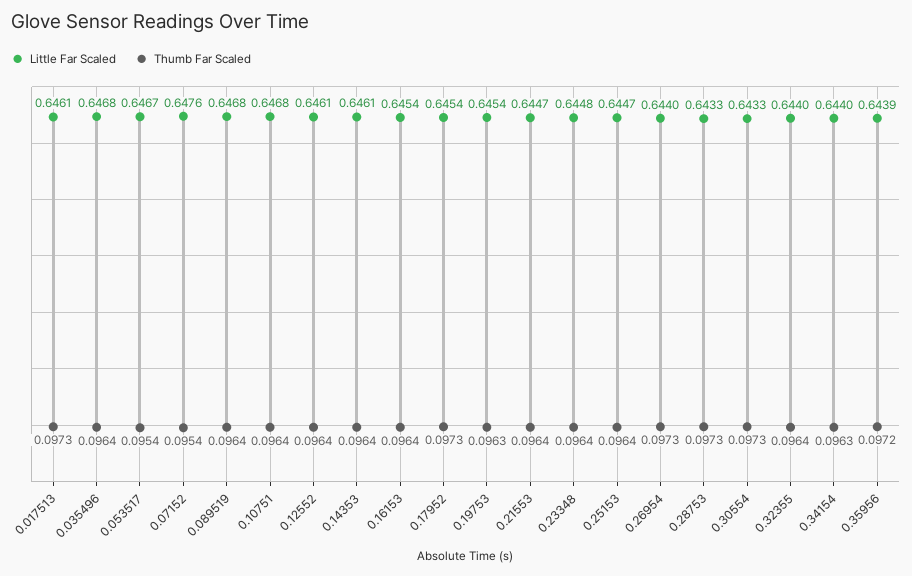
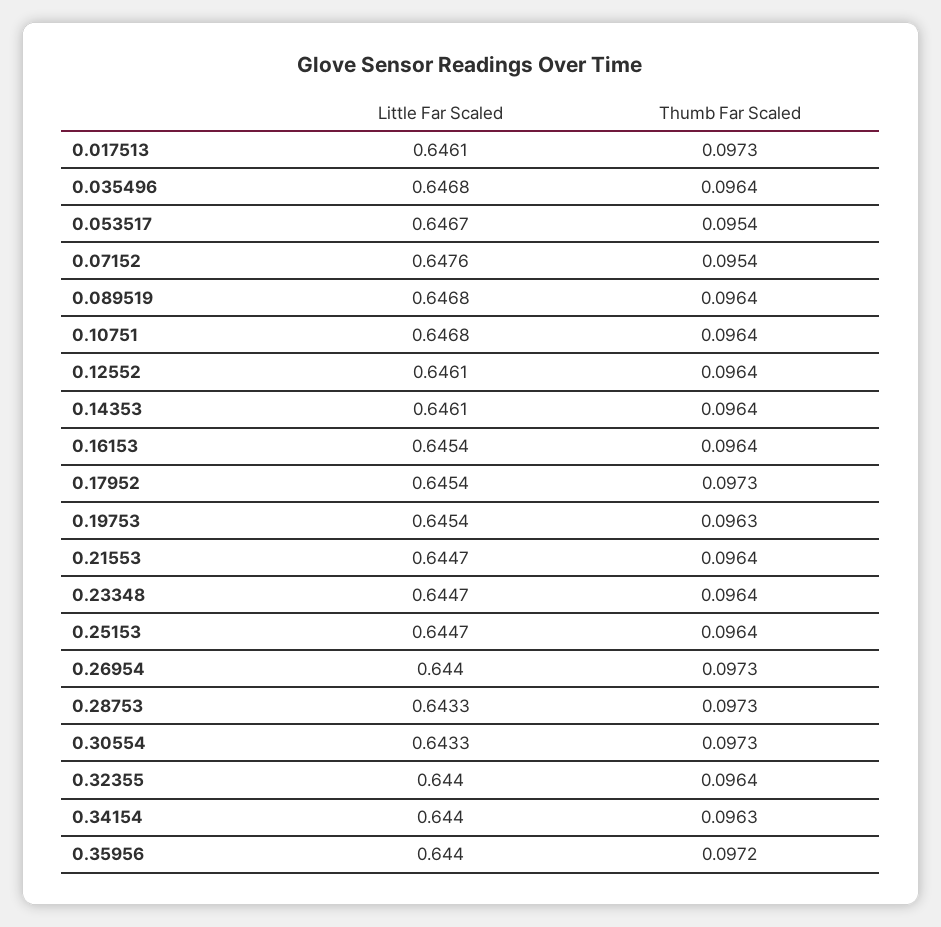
Little Far Scaled, 0.23348: 0.6448 -> 0.6447
Little Far Scaled, 0.35956: 0.6439 -> 0.644

